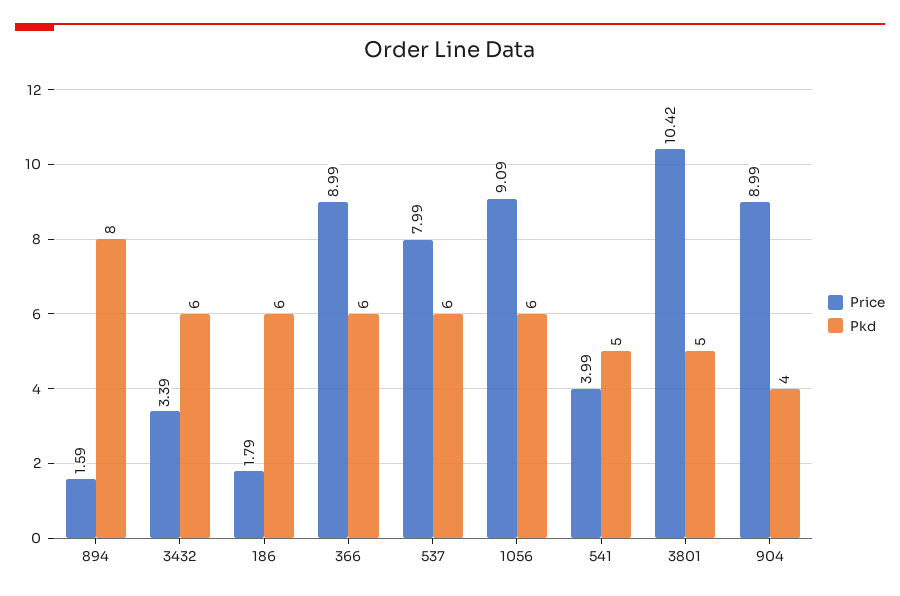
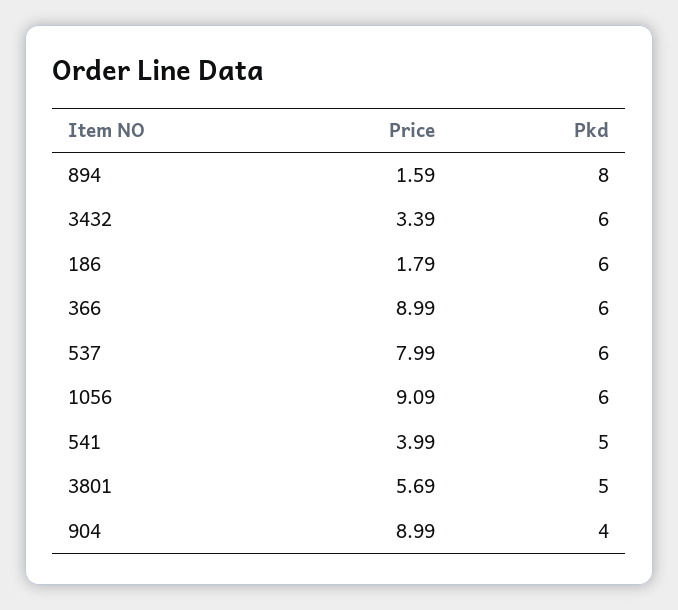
Price, 3801: 10.42 -> 5.69

